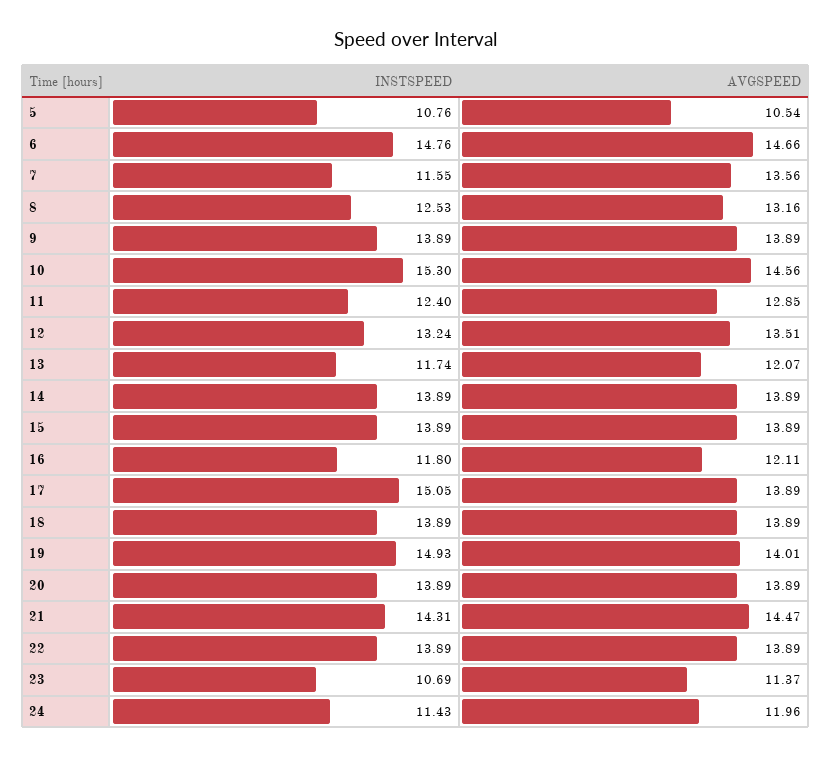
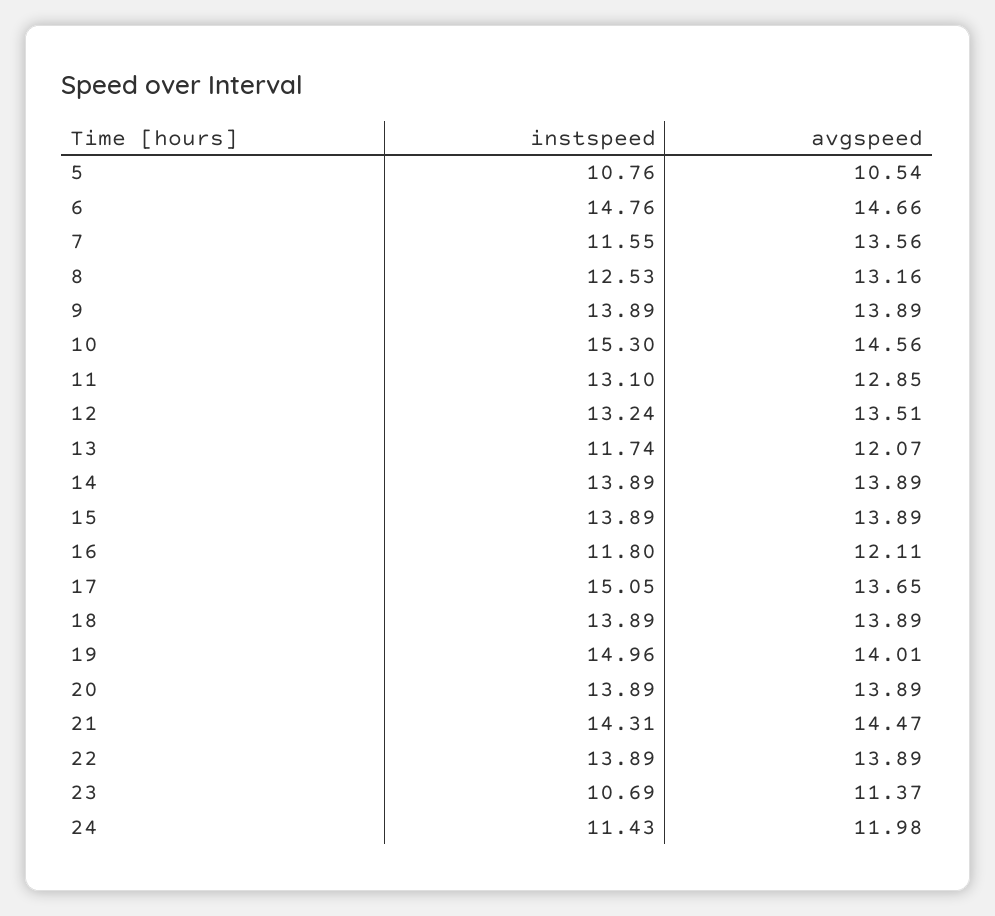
INSTSPEED, 11: 12.4 -> 13.1
AVGSPEED, 17: 13.89 -> 13.65
INSTSPEED, 19: 14.93 -> 14.96
AVGSPEED, 24: 11.96 -> 11.98

